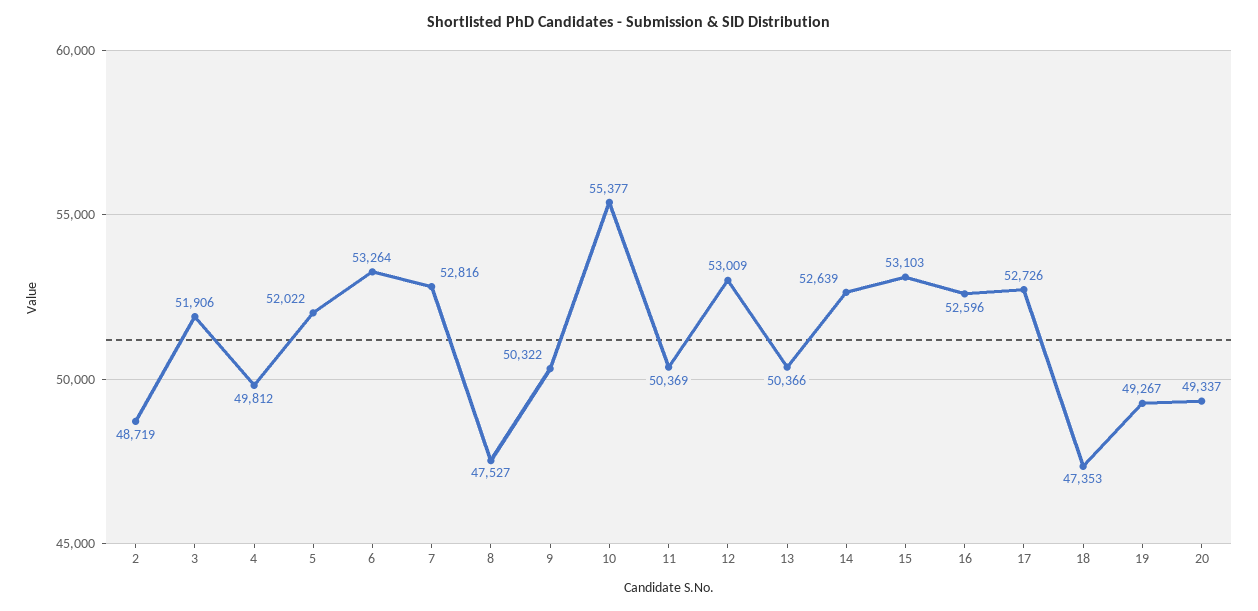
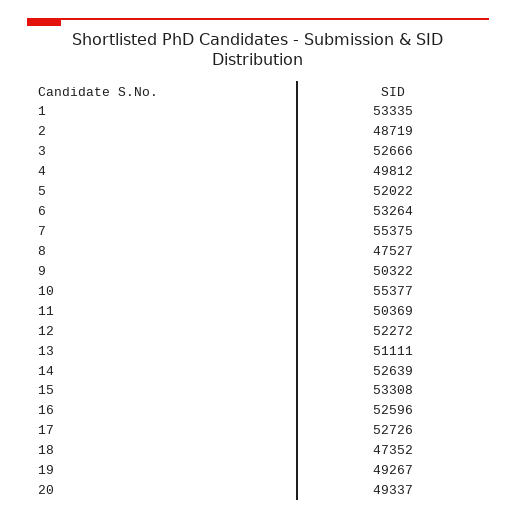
3: 51906 -> 52666
7: 52816 -> 55375
12: 53009 -> 52272
13: 50366 -> 51111
15: 53103 -> 53308
18: 47353 -> 47352
1: none -> 53335

